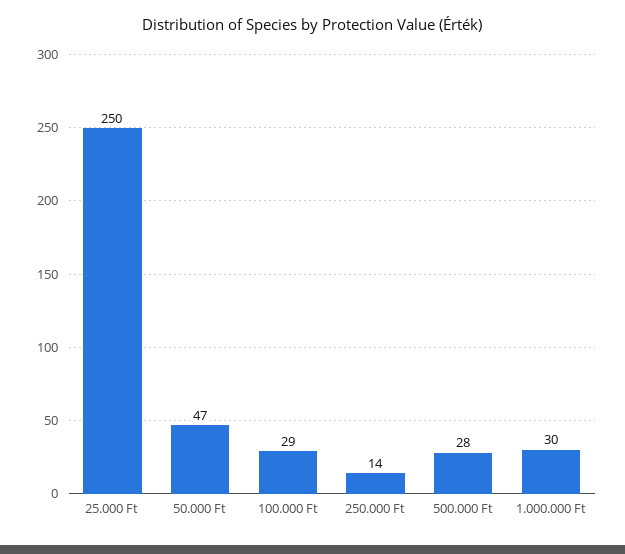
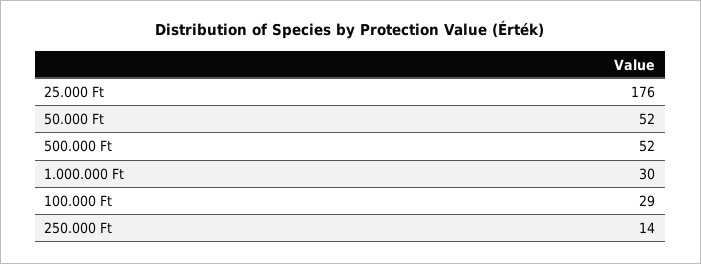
25.000 Ft: 250 -> 176
50.000 Ft: 47 -> 52
500.000 Ft: 28 -> 52

